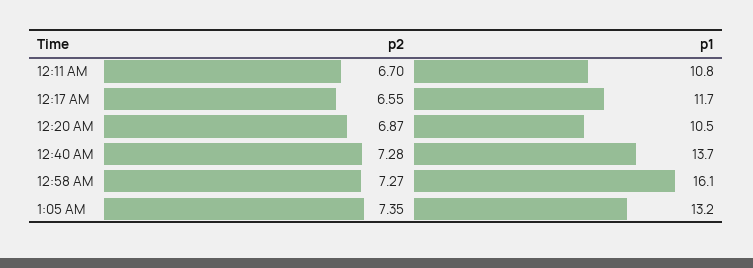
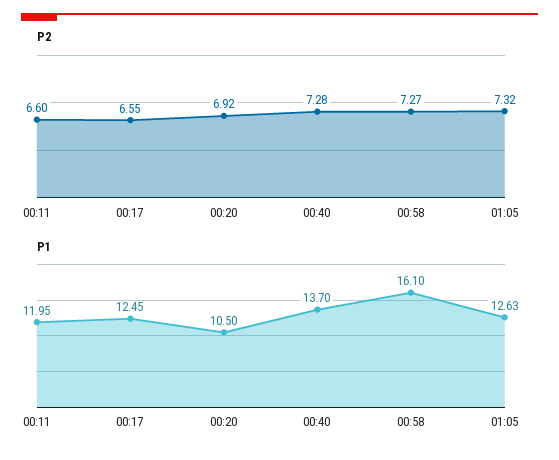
p2, 12:11 AM: 6.7 -> 6.6
p1, 12:11 AM: 10.8 -> 11.95
p1, 12:17 AM: 11.7 -> 12.45
p2, 12:20 AM: 6.87 -> 6.92
p2, 1:05 AM: 7.35 -> 7.32
p1, 1:05 AM: 13.2 -> 12.63

